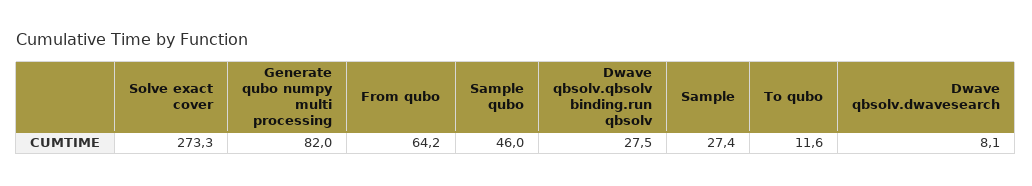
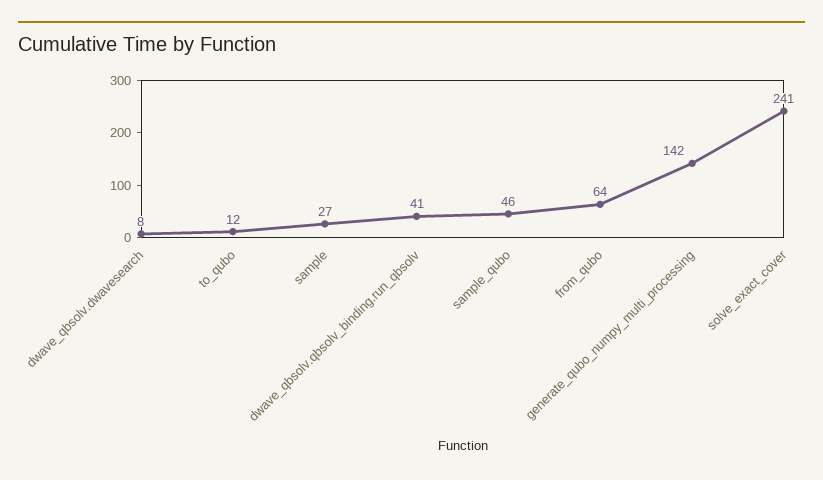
Solve exact cover: 273.3 -> 241
Generate qubo numpy multi processing: 82 -> 142
Dwave qbsolv.qbsolv binding.run qbsolv: 27.5 -> 41

